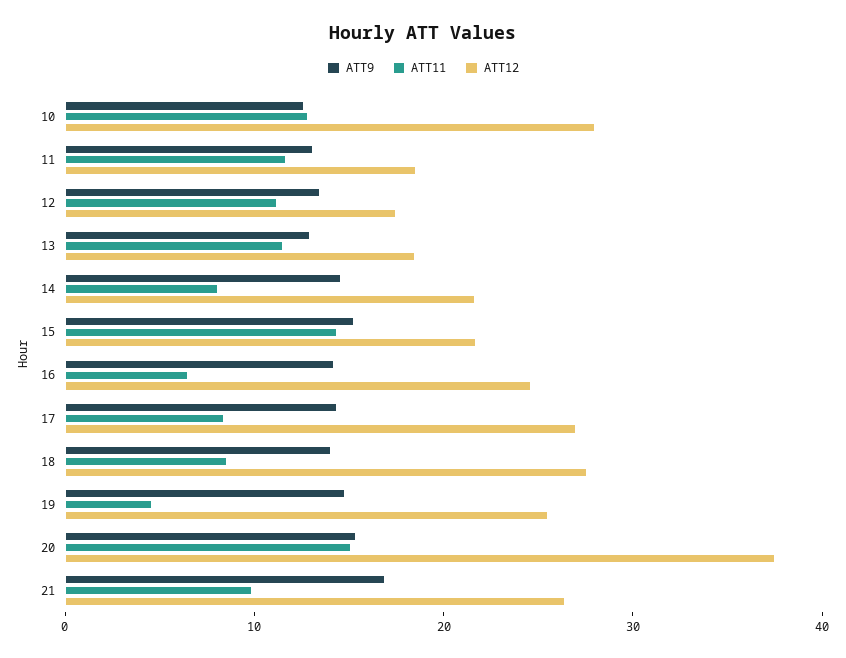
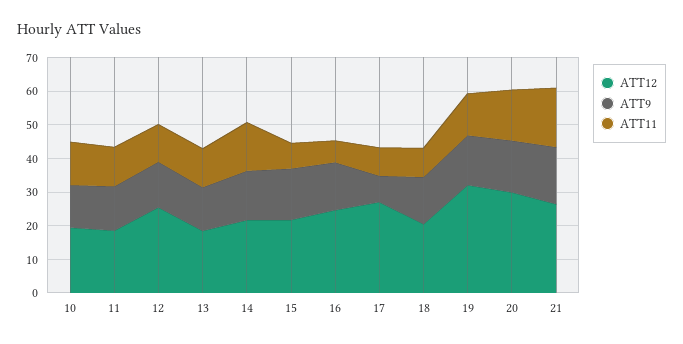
ATT12, 10: 28 -> 20
ATT12, 12: 18 -> 25
ATT11, 14: 8 -> 15
ATT11, 15: 14 -> 7.5
ATT9, 17: 14 -> 7.5
ATT12, 18: 28 -> 20
ATT11, 19: 4 -> 12.5
ATT12, 19: 26 -> 32.5
ATT12, 20: 38 -> 30
ATT11, 21: 10 -> 17.5

